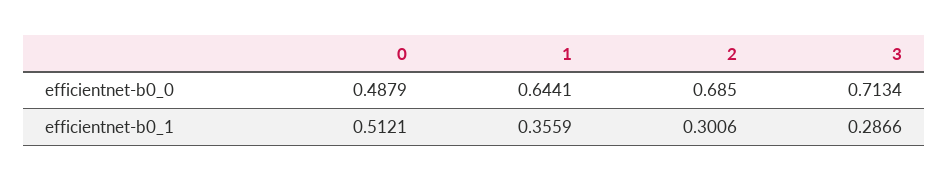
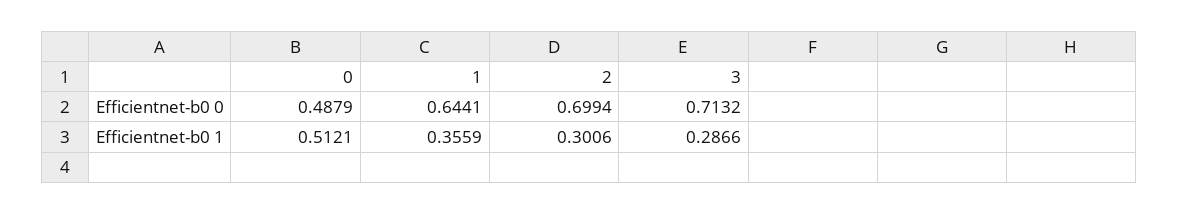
2, efficientnet-b0_0: 0.685 -> 0.6994
3, efficientnet-b0_0: 0.7134 -> 0.7132

